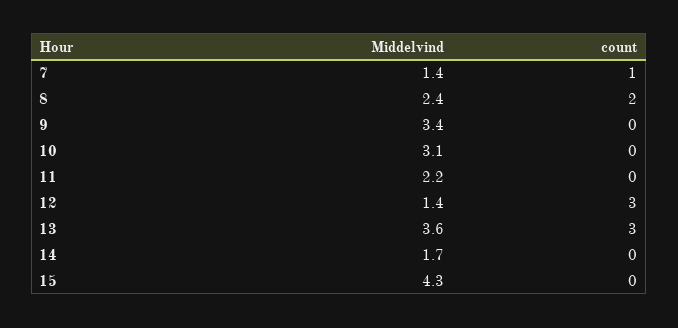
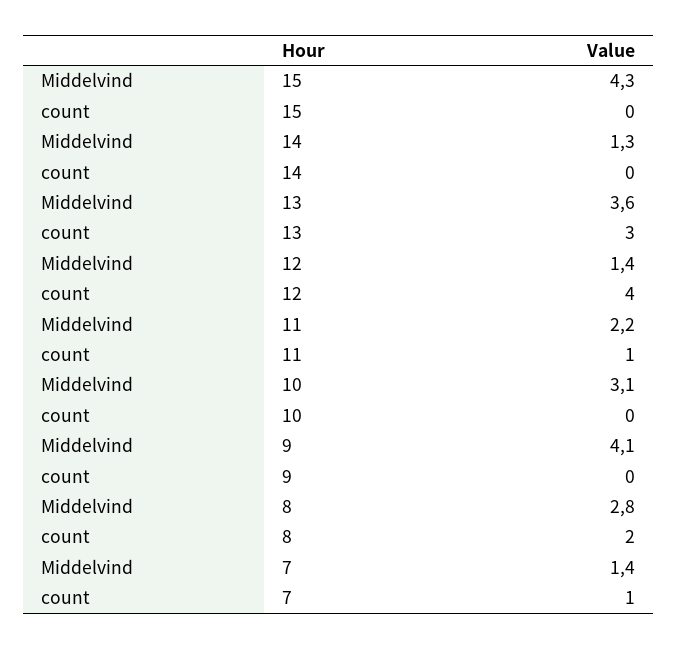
Middelvind, 8: 2.4 -> 2.8
Middelvind, 9: 3.4 -> 4.1
count, 11: 0 -> 1
count, 12: 3 -> 4
Middelvind, 14: 1.7 -> 1.3

